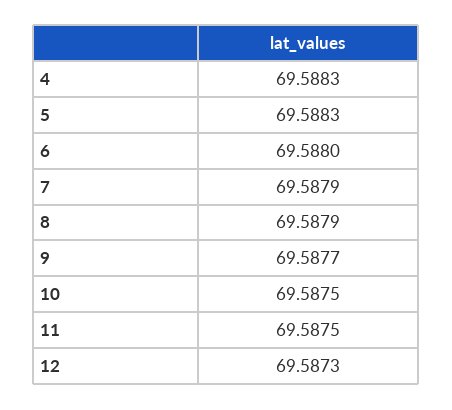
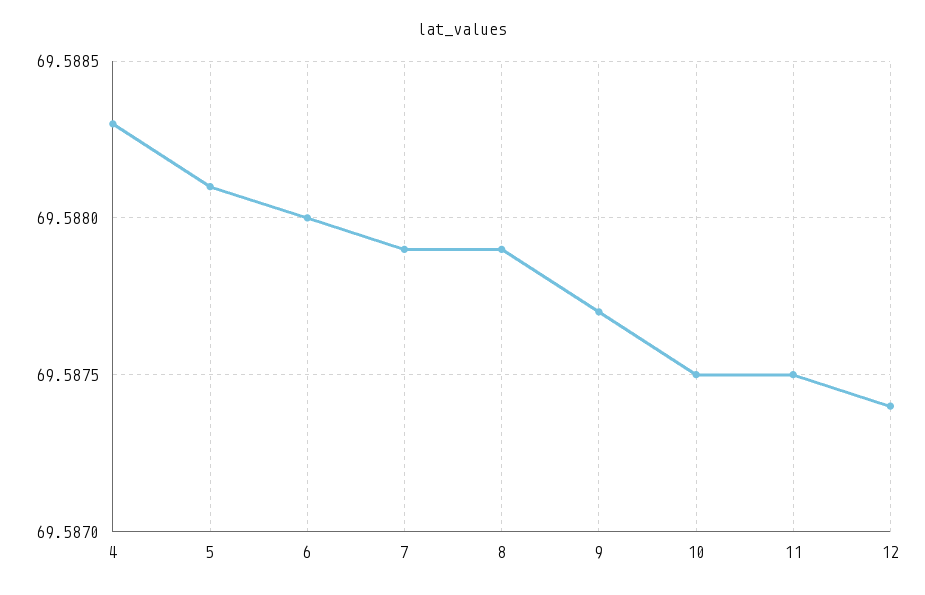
5: 69.5883 -> 69.5881
12: 69.5873 -> 69.5874

